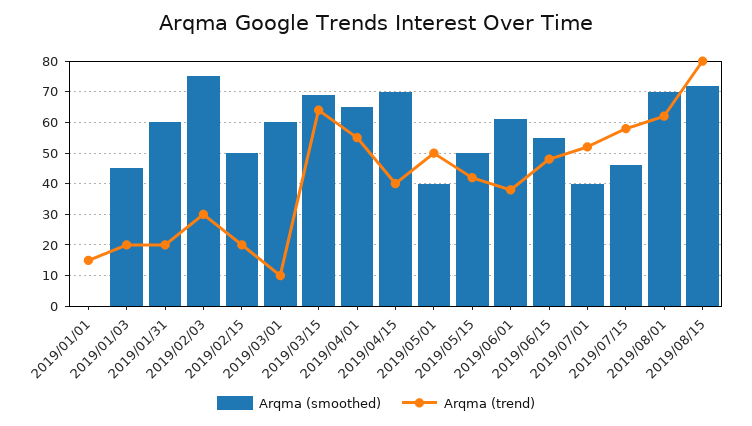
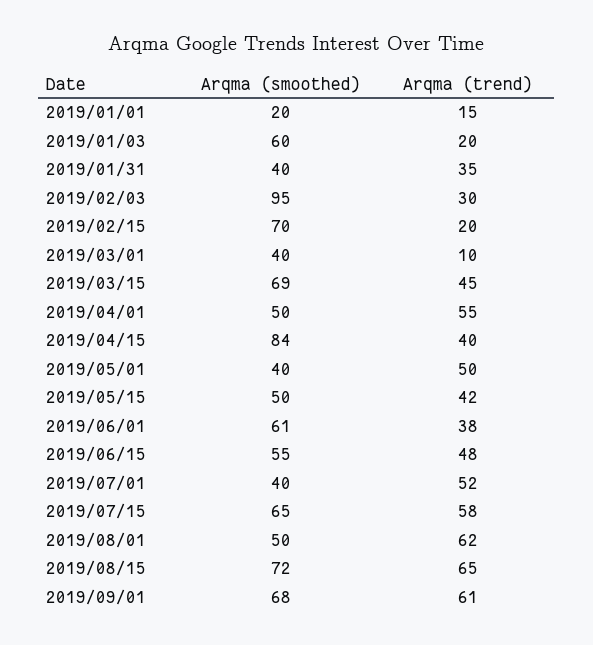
Arqma (smoothed), 2019/01/01: 0 -> 20
Arqma (smoothed), 2019/01/03: 45 -> 60
Arqma (smoothed), 2019/01/31: 60 -> 40
Arqma (trend), 2019/01/31: 20 -> 35
Arqma (smoothed), 2019/02/03: 75 -> 95
Arqma (smoothed), 2019/02/15: 50 -> 70
Arqma (smoothed), 2019/03/01: 60 -> 40
Arqma (trend), 2019/03/15: 65 -> 45
Arqma (smoothed), 2019/04/01: 65 -> 50
Arqma (smoothed), 2019/04/15: 70 -> 84
Arqma (smoothed), 2019/07/15: 45 -> 65
Arqma (smoothed), 2019/08/01: 70 -> 50
Arqma (trend), 2019/08/15: 80 -> 65
Arqma (smoothed), 2019/09/01: none -> 68
Arqma (trend), 2019/09/01: none -> 61

